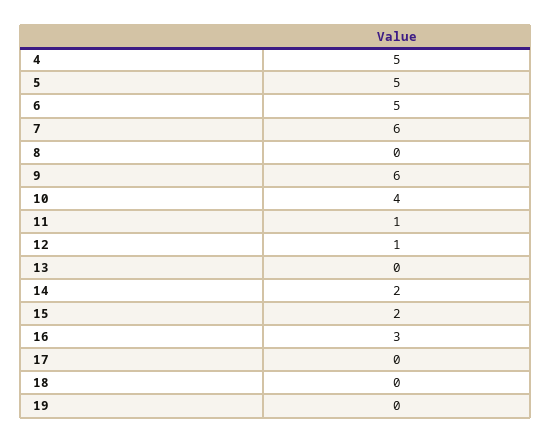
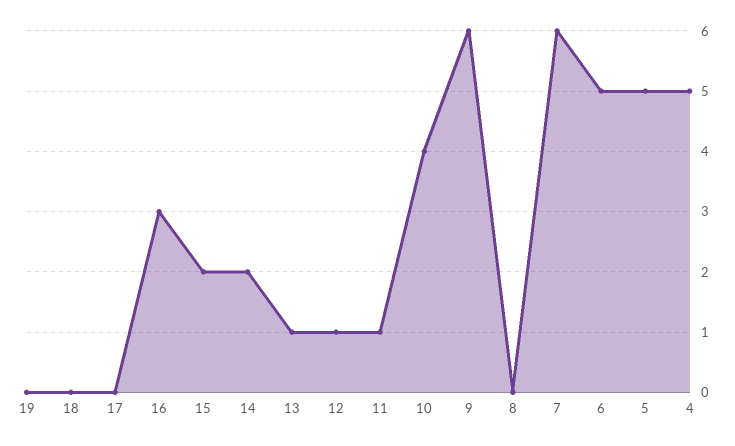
13: 0 -> 1

